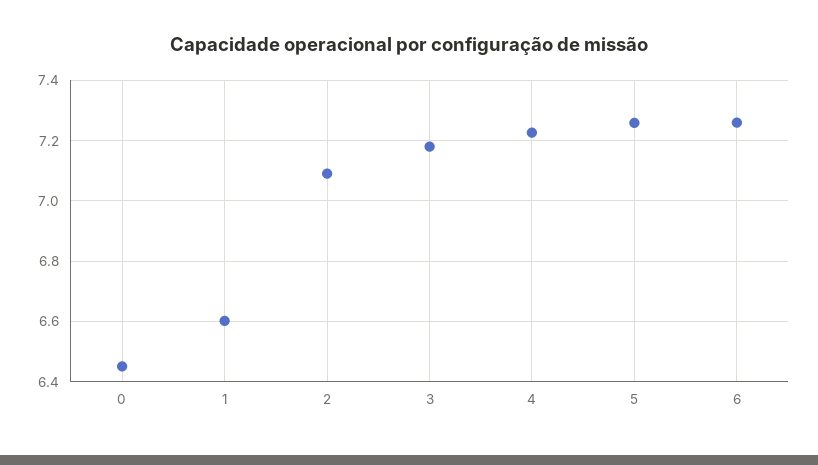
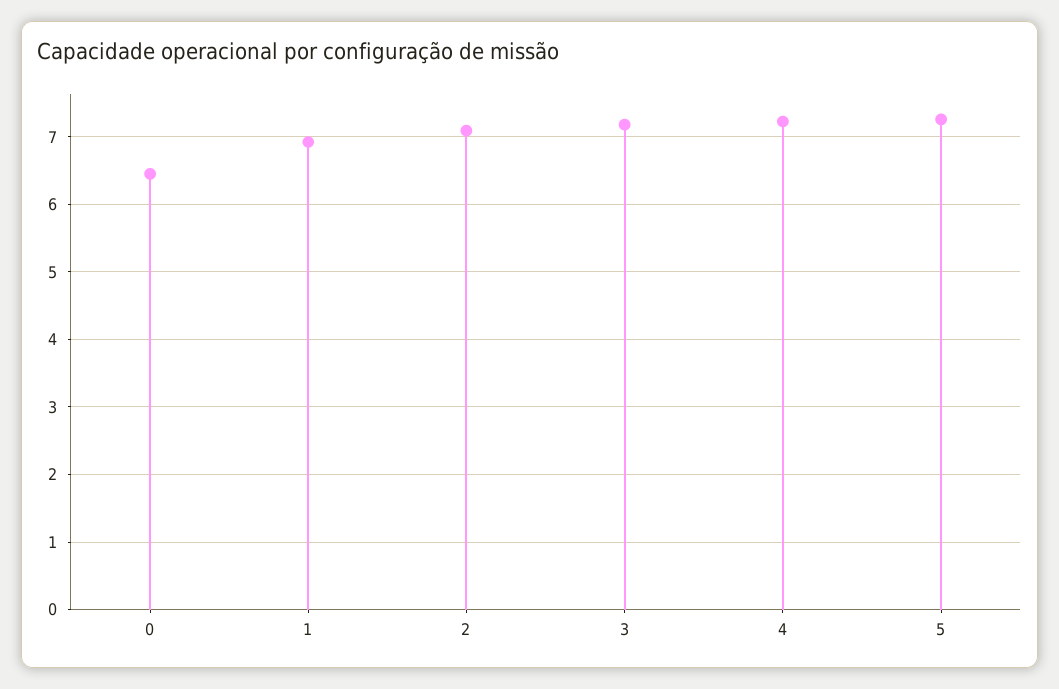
1: 6.6 -> 6.9
6: 7.26 -> none

